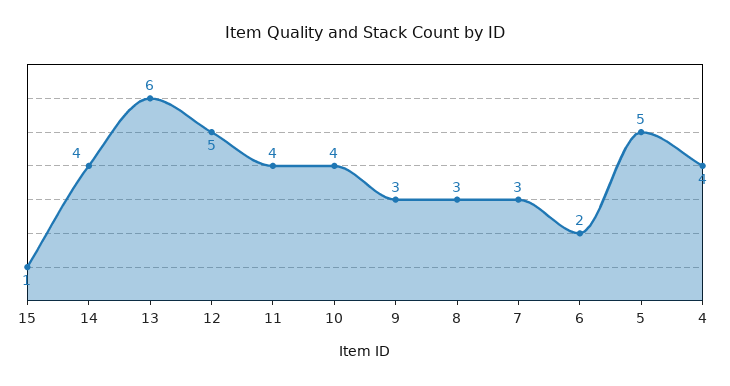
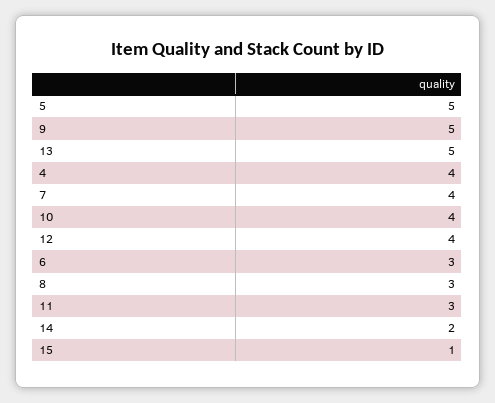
14: 4 -> 2
13: 6 -> 5
12: 5 -> 4
11: 4 -> 3
9: 3 -> 5
7: 3 -> 4
6: 2 -> 3

